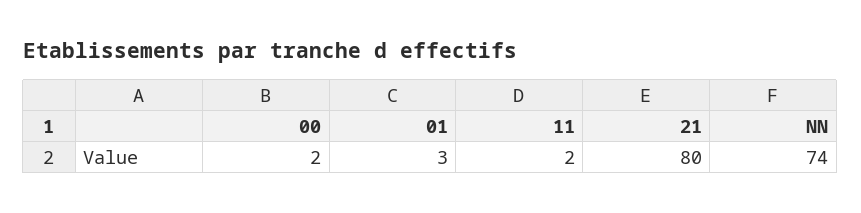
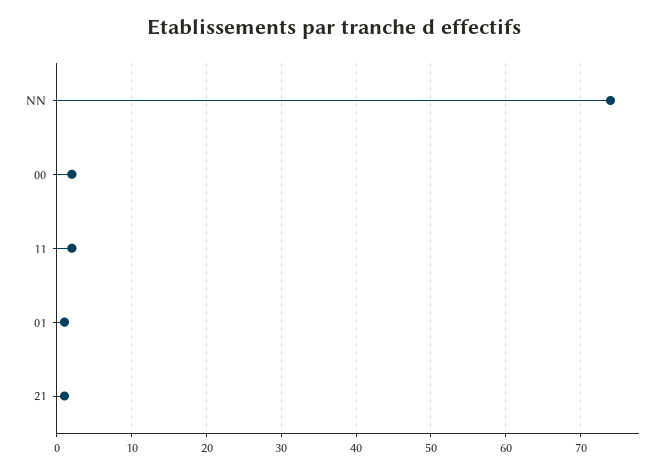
01: 3 -> 1
21: 80 -> 1

